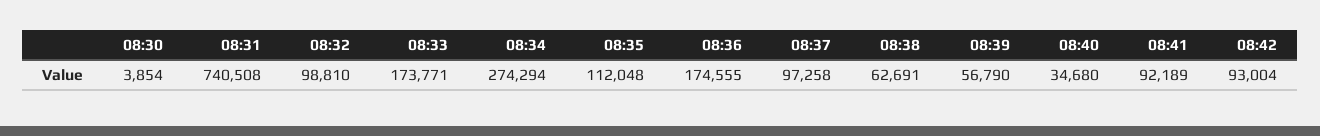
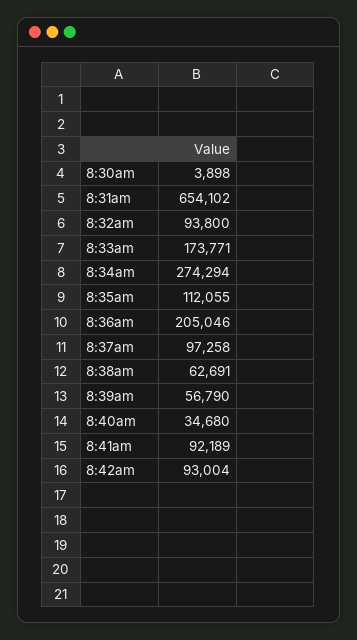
08:30: 3854 -> 3898
08:31: 740508 -> 654102
08:32: 98810 -> 93800
08:35: 112048 -> 112055
08:36: 174555 -> 205046

